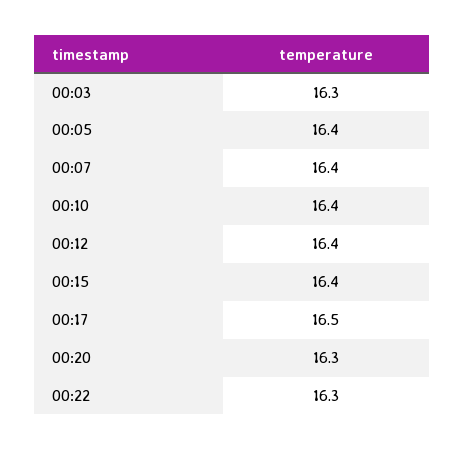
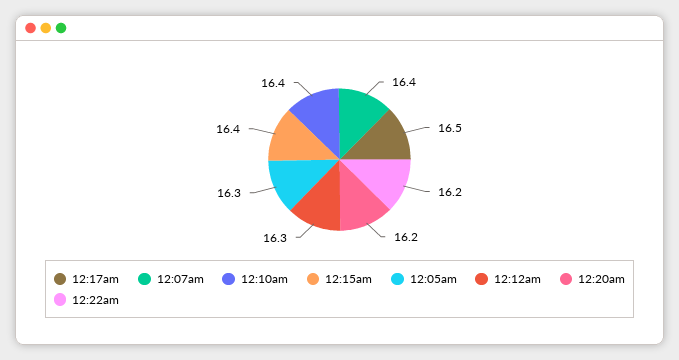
00:03: 16.3 -> none
00:05: 16.4 -> 16.3
00:12: 16.4 -> 16.3
00:20: 16.3 -> 16.2
00:22: 16.3 -> 16.2

